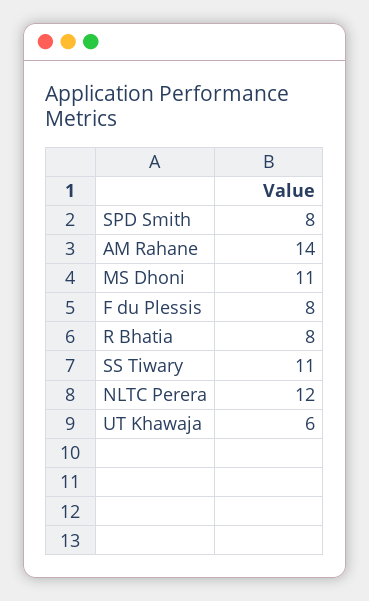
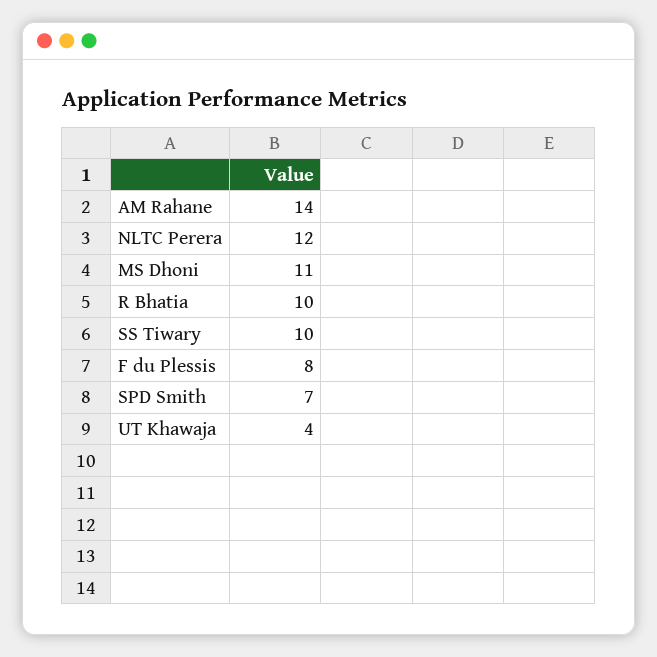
SPD Smith: 8 -> 7
R Bhatia: 8 -> 10
SS Tiwary: 11 -> 10
UT Khawaja: 6 -> 4

